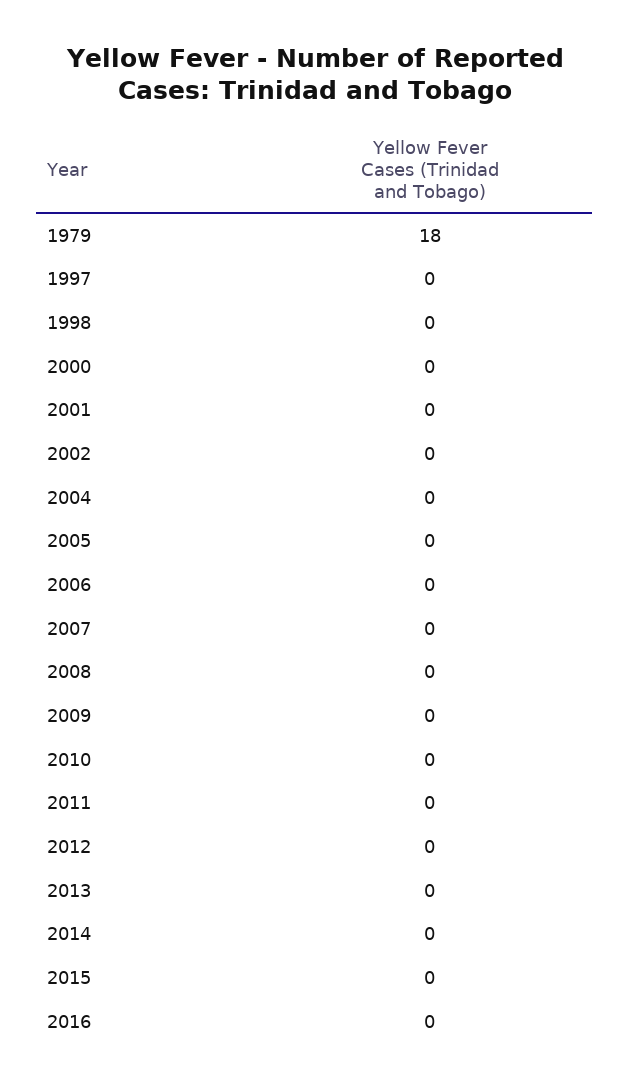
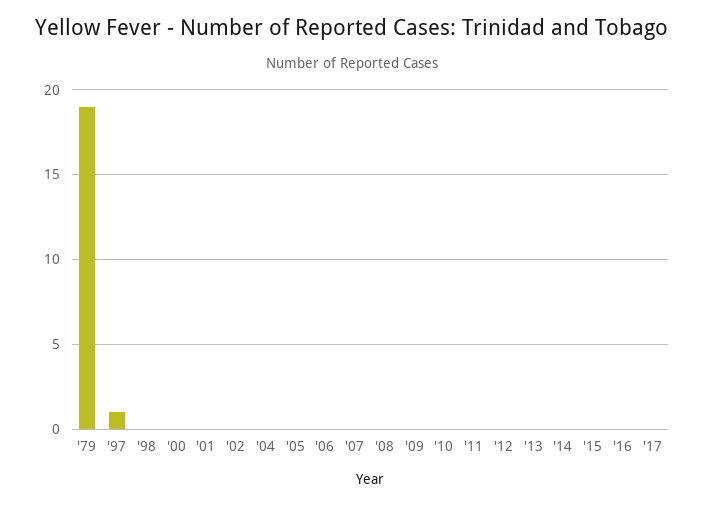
1979: 18 -> 19
1997: 0 -> 1
'17: none -> 0

